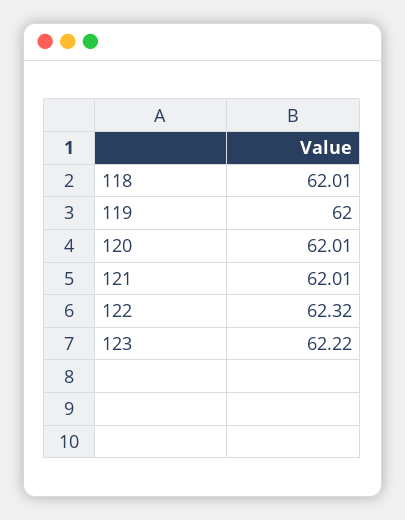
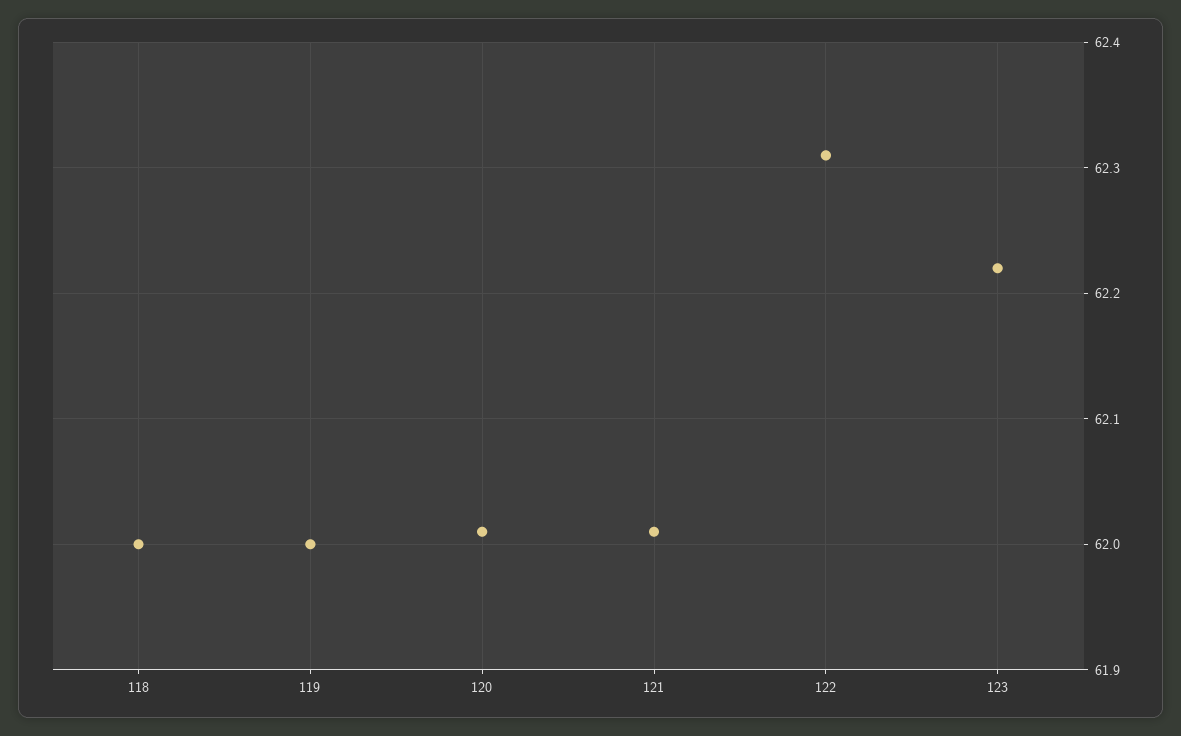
118: 62.01 -> 62
122: 62.32 -> 62.31

